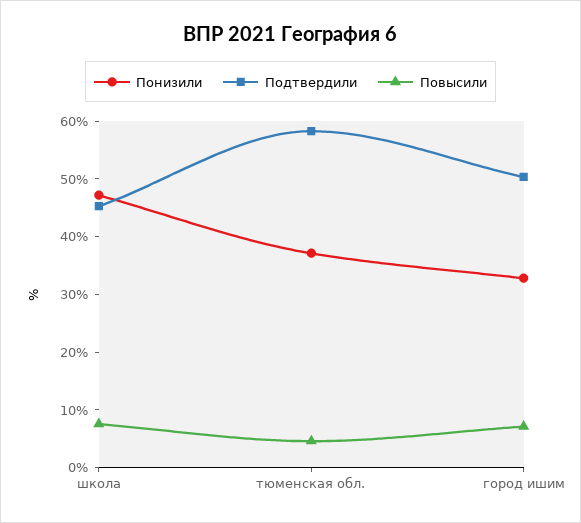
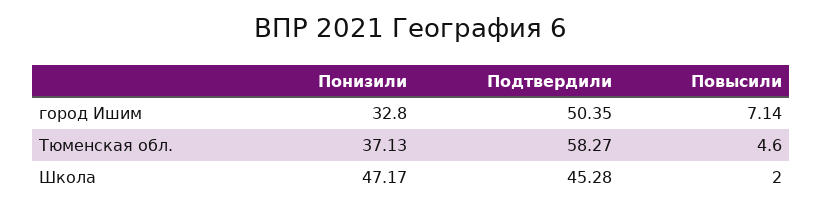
Повысили, школа: 8 -> 2

